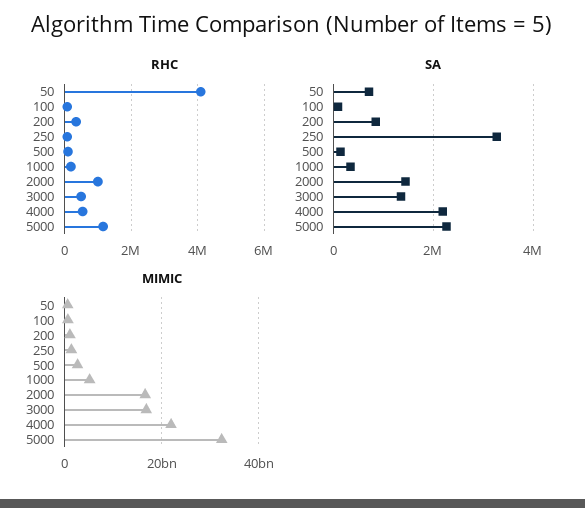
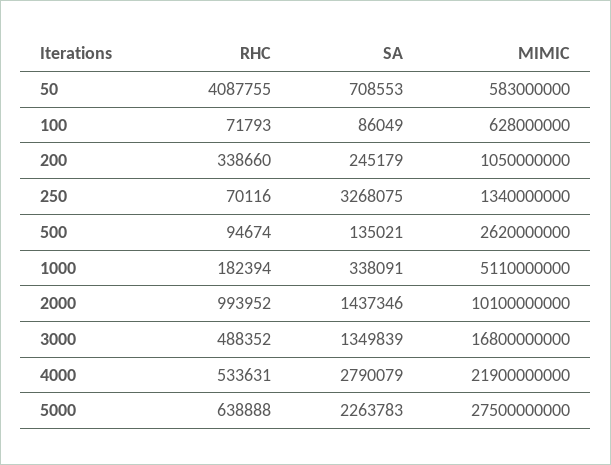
RHC, 5000: 1200000 -> 638888
SA, 200: 800000 -> 245179
SA, 4000: 2200000 -> 2790079
MIMIC, 2000: 16000000000 -> 10100000000
MIMIC, 5000: 32000000000 -> 27500000000

